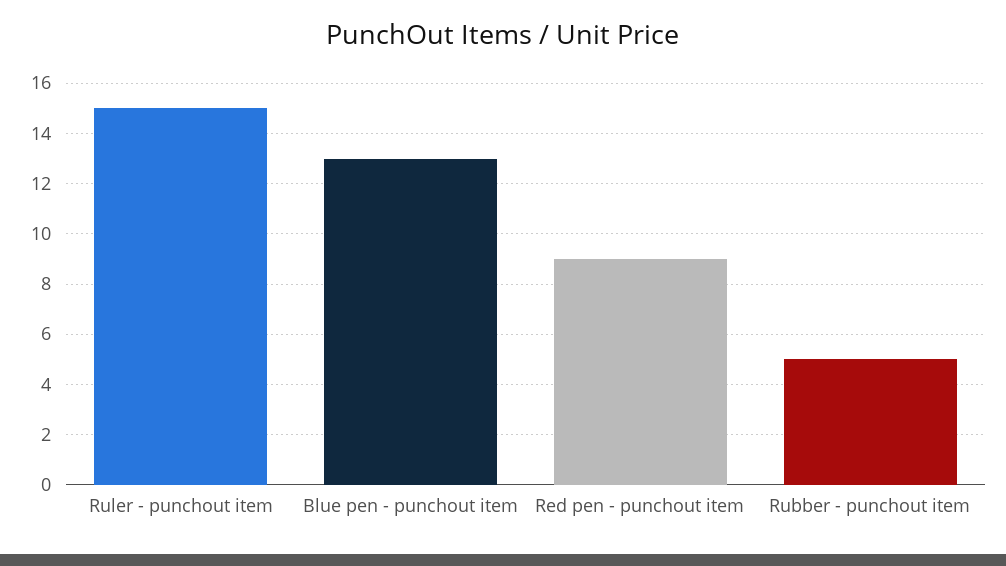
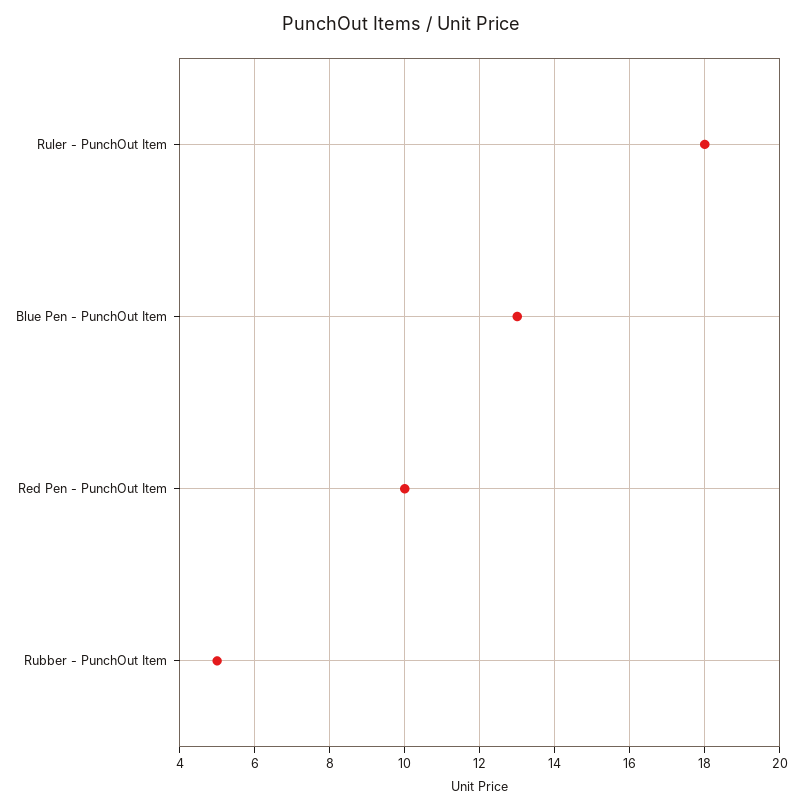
Ruler - punchout item: 15 -> 18
Red pen - punchout item: 9 -> 10

